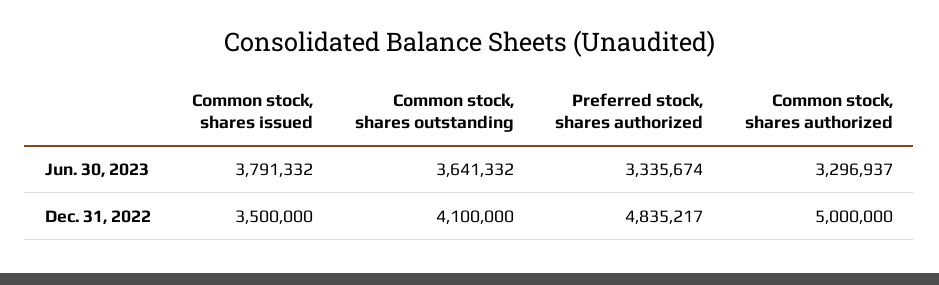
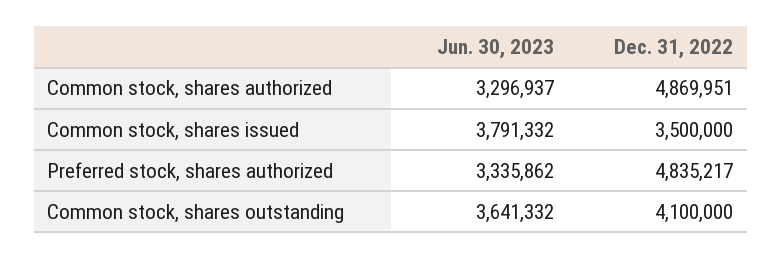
Preferred stock, shares authorized, Jun. 30, 2023: 3335674 -> 3335862
Common stock, shares authorized, Dec. 31, 2022: 5000000 -> 4869951

